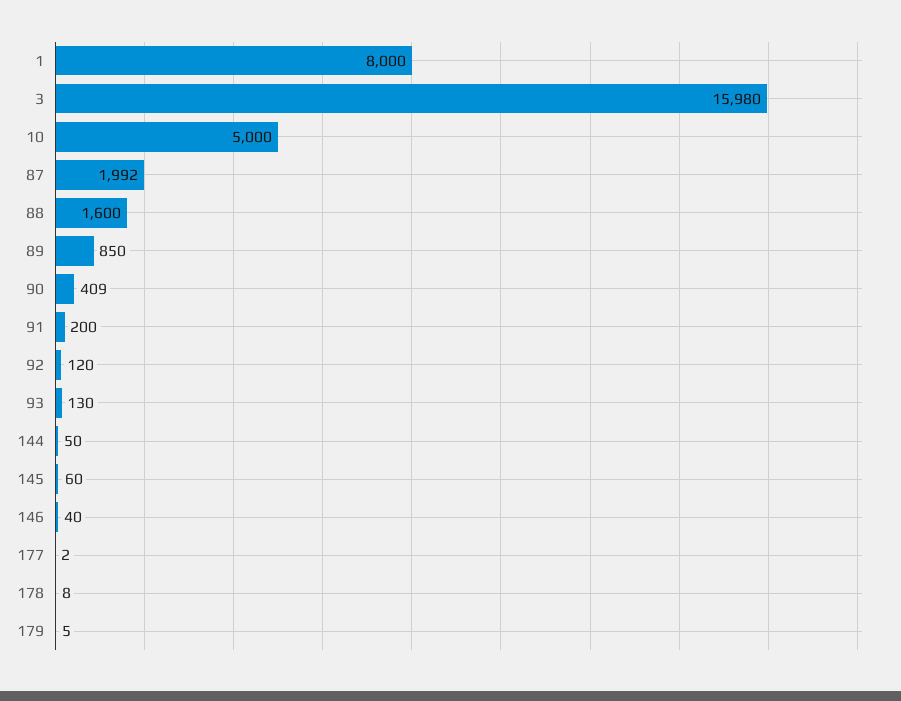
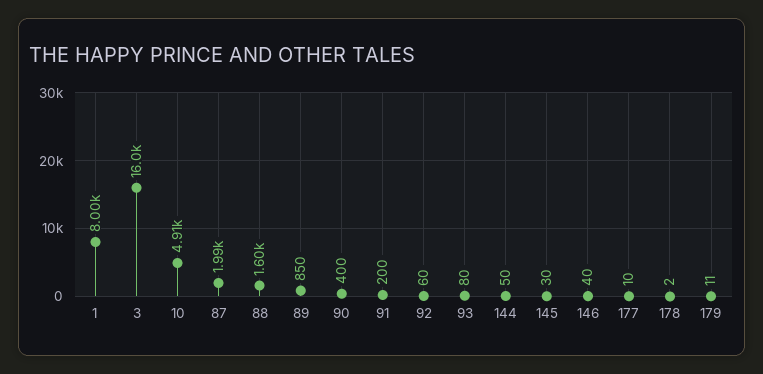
10: 5000 -> 4910
90: 409 -> 400
92: 120 -> 60
93: 130 -> 80
145: 60 -> 30
177: 2 -> 10
178: 8 -> 2
179: 5 -> 11

